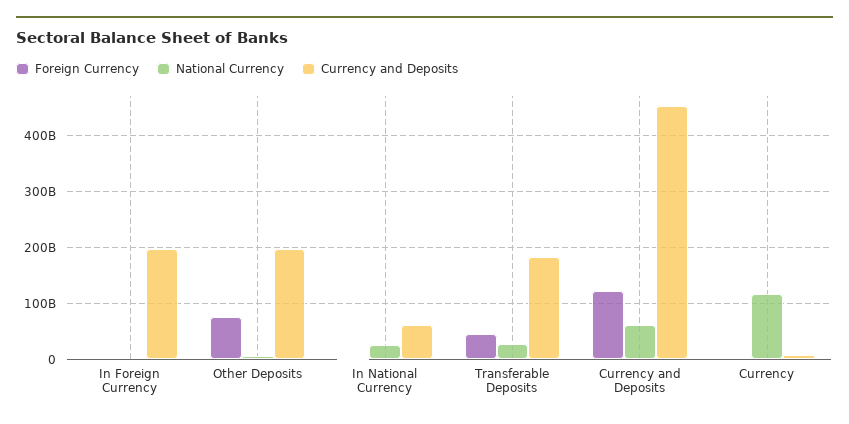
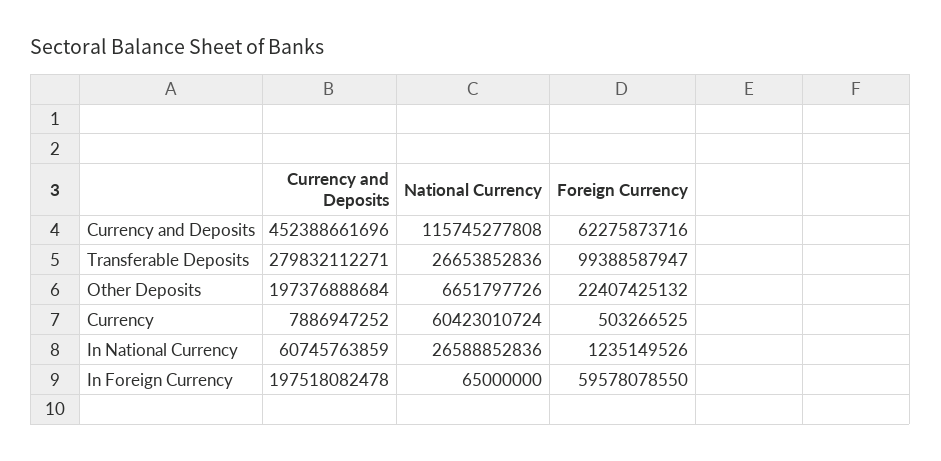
Foreign Currency, In Foreign Currency: 0 -> 59578078550
Foreign Currency, Other Deposits: 80000000000 -> 22407425132
Foreign Currency, Transferable Deposits: 40000000000 -> 99388587947
Currency and Deposits, Transferable Deposits: 180000000000 -> 279832112271
Foreign Currency, Currency and Deposits: 120000000000 -> 62275873716
National Currency, Currency and Deposits: 60000000000 -> 115745277808
National Currency, Currency: 120000000000 -> 60423010724

